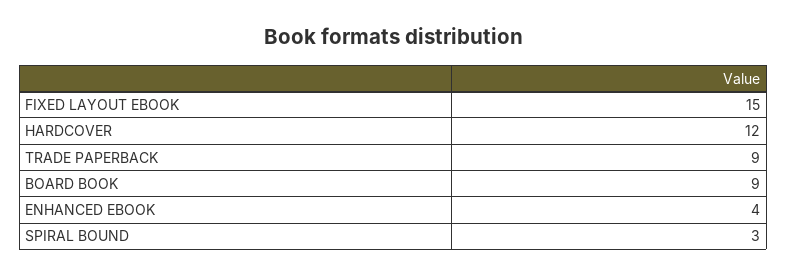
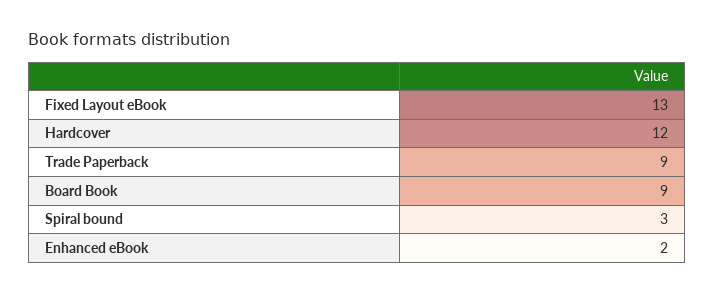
FIXED LAYOUT EBOOK: 15 -> 13
ENHANCED EBOOK: 4 -> 2

